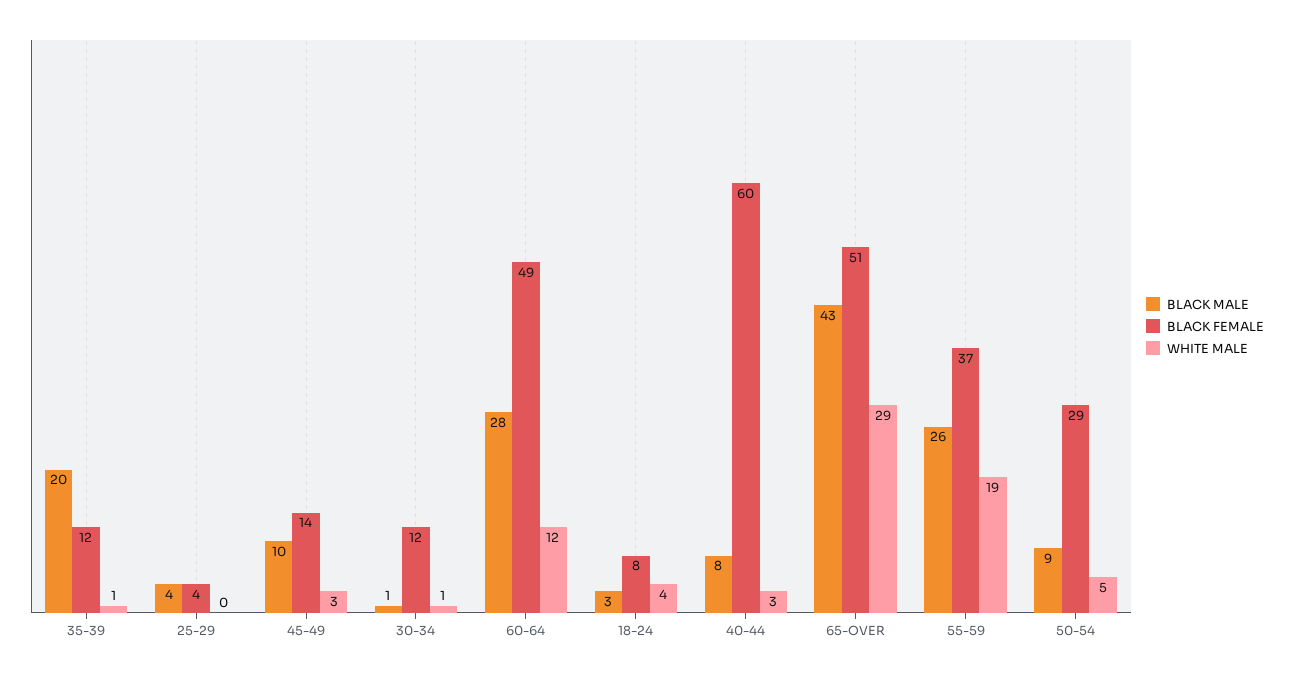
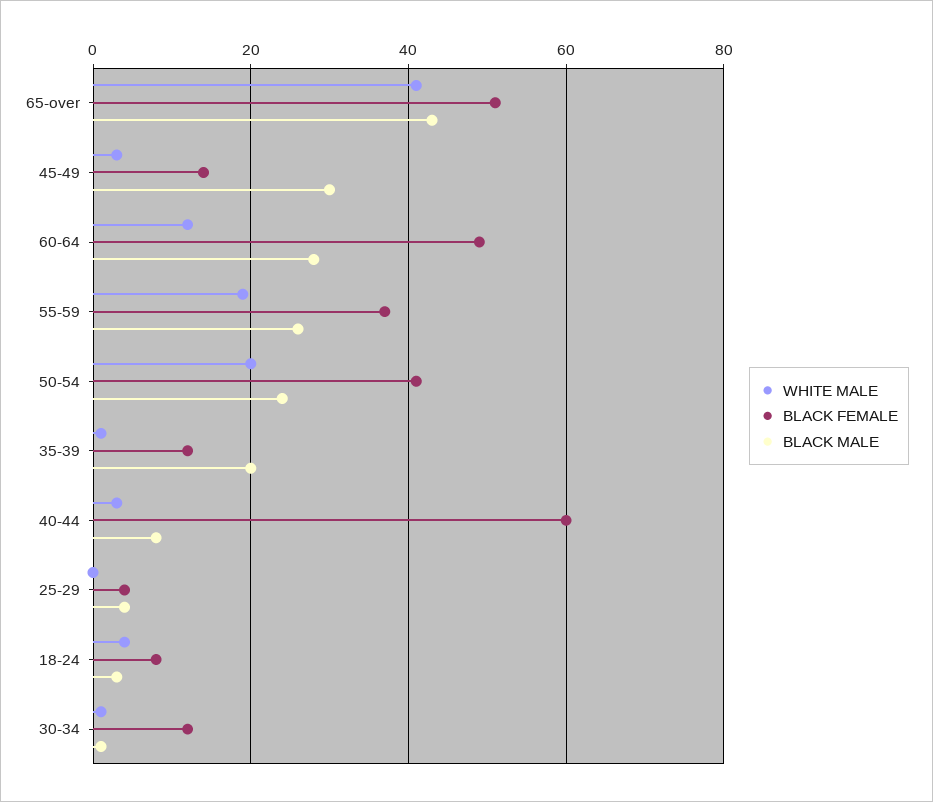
BLACK MALE, 45-49: 10 -> 30
WHITE MALE, 65-OVER: 29 -> 40
BLACK MALE, 50-54: 9 -> 25
BLACK FEMALE, 50-54: 29 -> 40
WHITE MALE, 50-54: 5 -> 20

